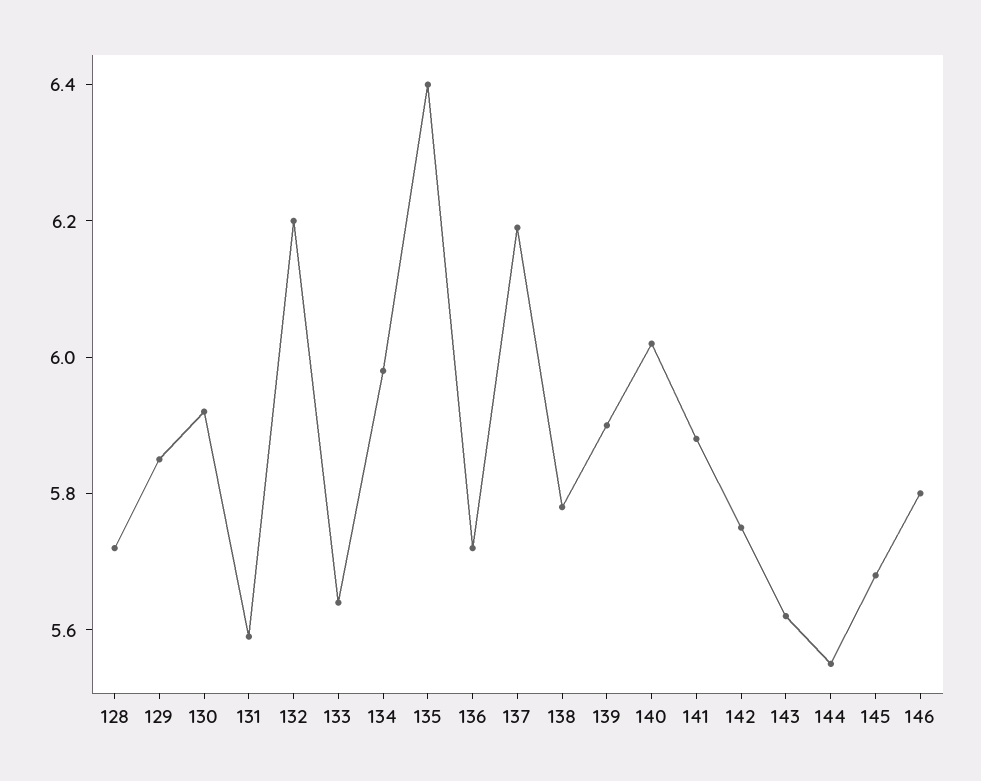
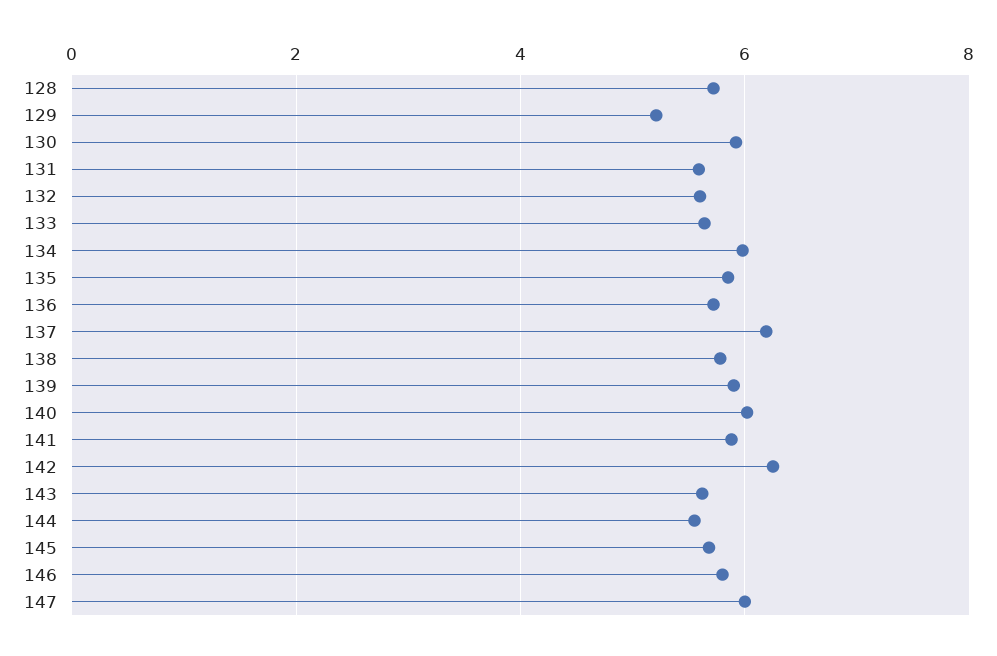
129: 5.85 -> 5.2
132: 6.2 -> 5.6
135: 6.4 -> 5.8
142: 5.75 -> 6.2
147: none -> 6

